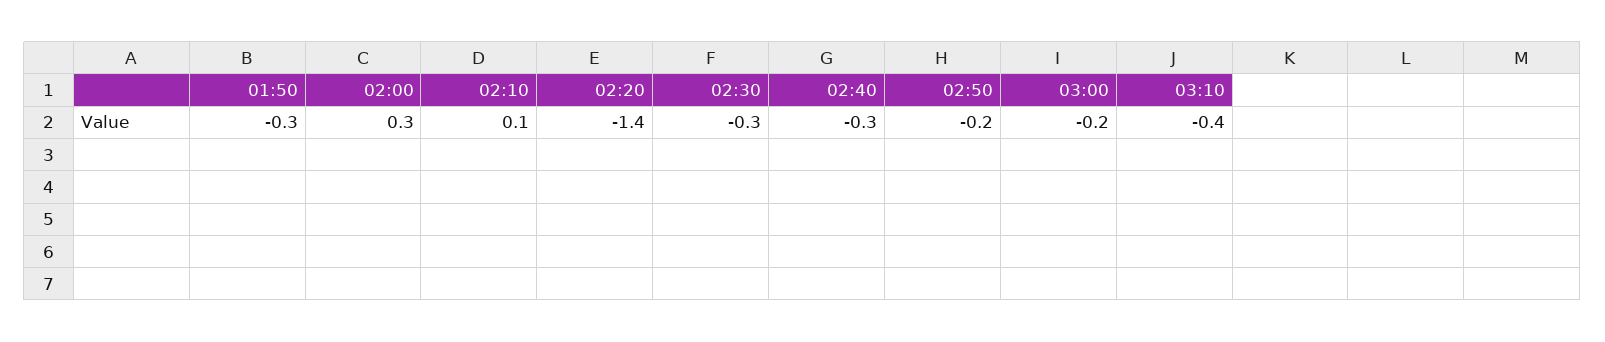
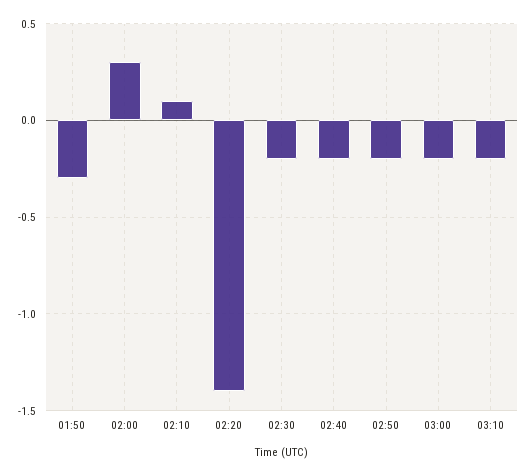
02:30: -0.3 -> -0.2
02:40: -0.3 -> -0.2
03:10: -0.4 -> -0.2

